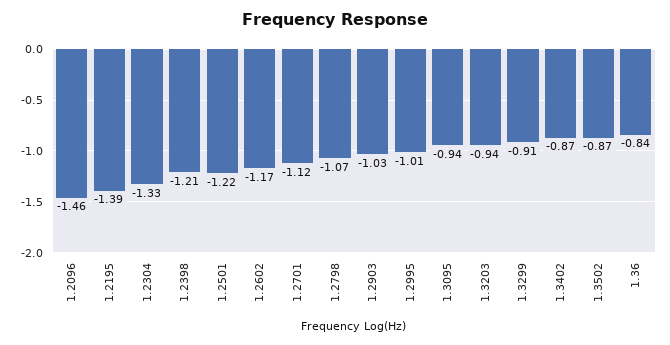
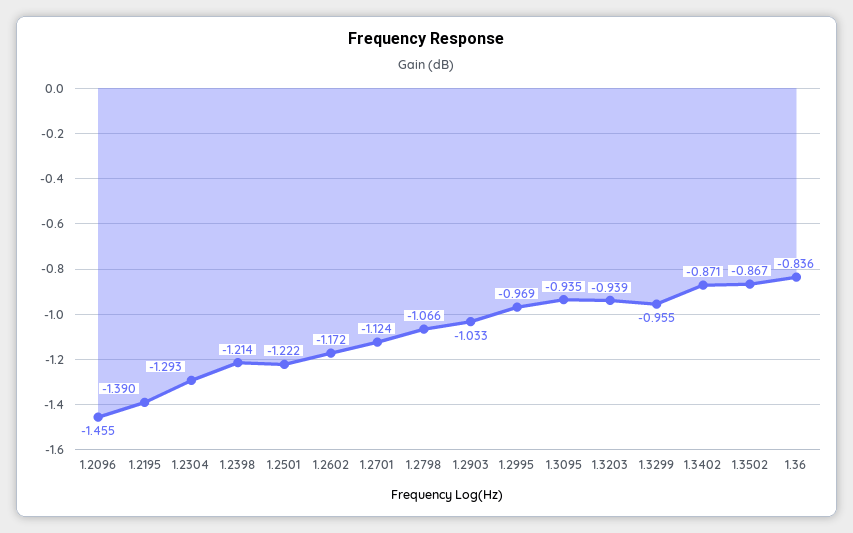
1.2304: -1.33 -> -1.293
1.2995: -1.01 -> -0.969
1.3299: -0.91 -> -0.955

